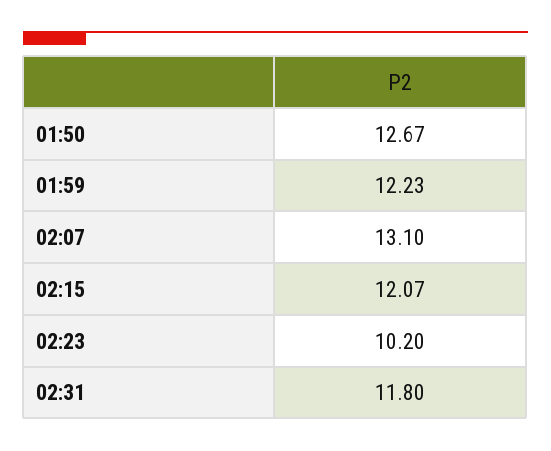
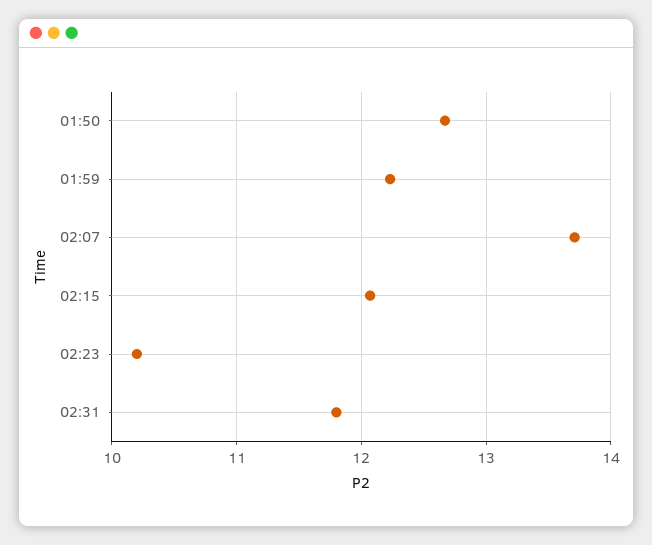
02:07: 13.1 -> 13.7

